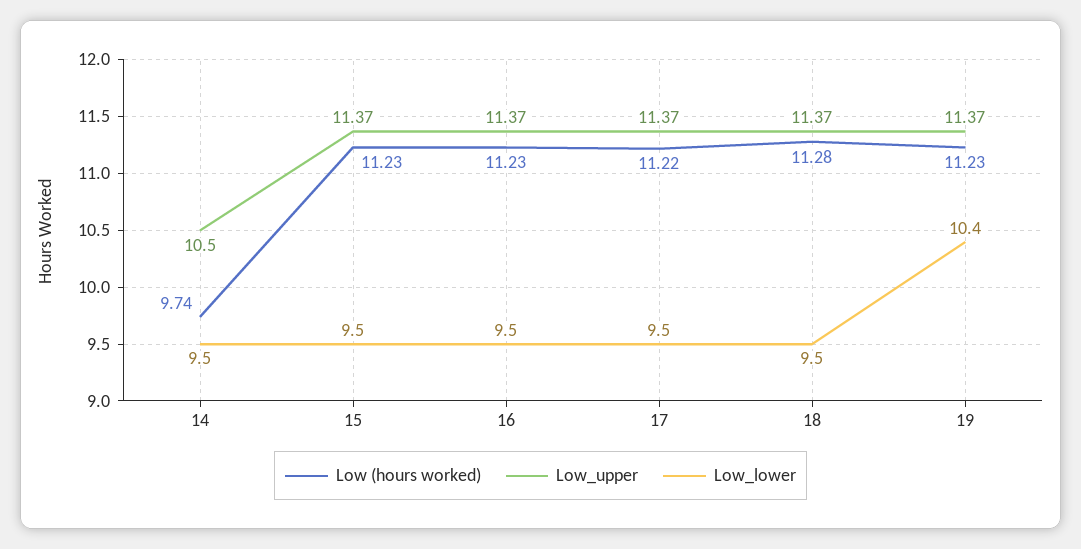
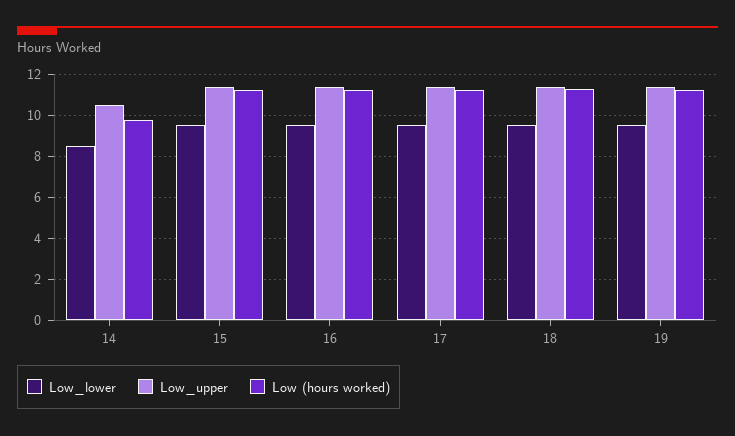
Low_lower, 14: 9.5 -> 8.5
Low_lower, 19: 10.4 -> 9.5

